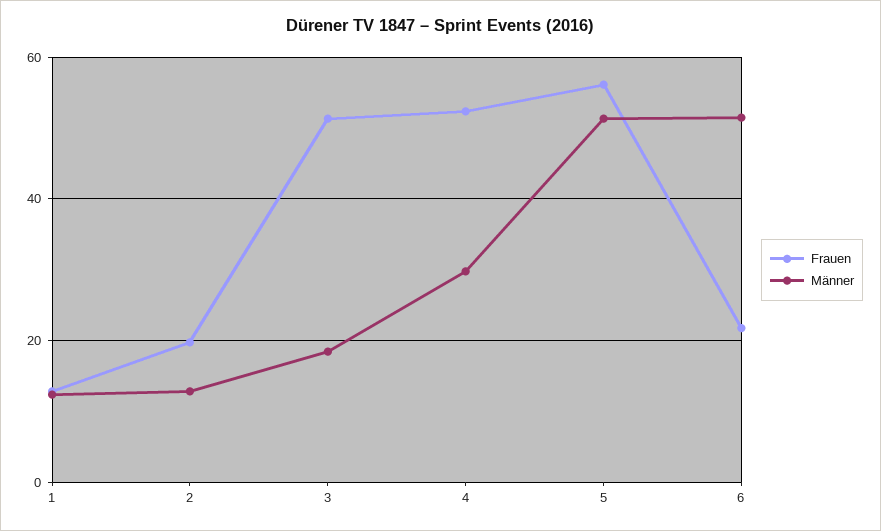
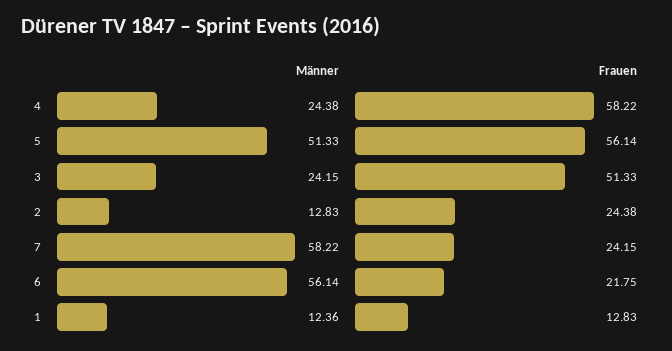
Frauen, 2: 20 -> 24.38
Männer, 3: 18 -> 24.15
Frauen, 4: 52 -> 58.22
Männer, 4: 30 -> 24.38
Männer, 6: 52 -> 56.14
Männer, 7: none -> 58.22
Frauen, 7: none -> 24.15

